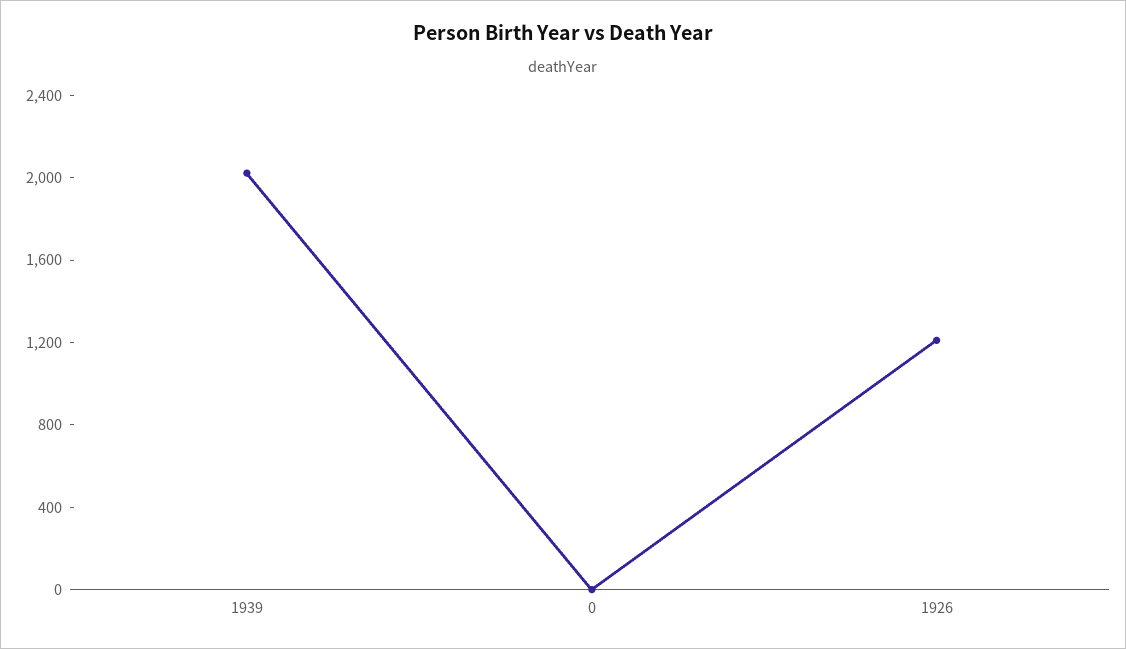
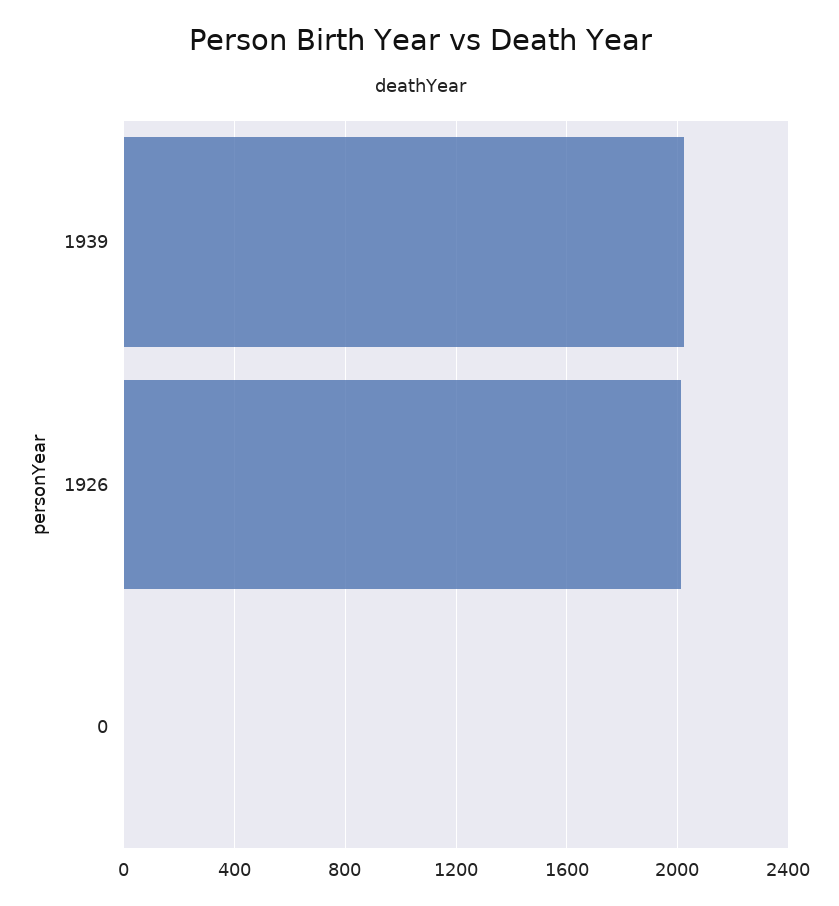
1926: 1200 -> 2000

